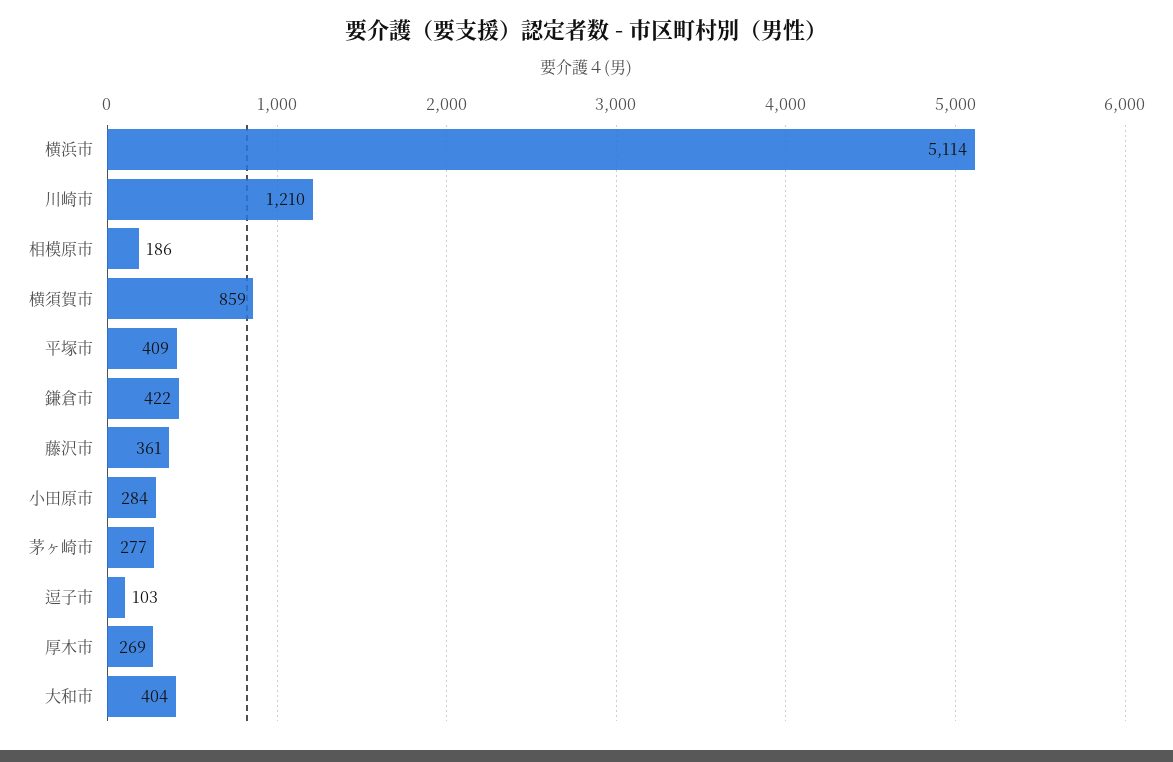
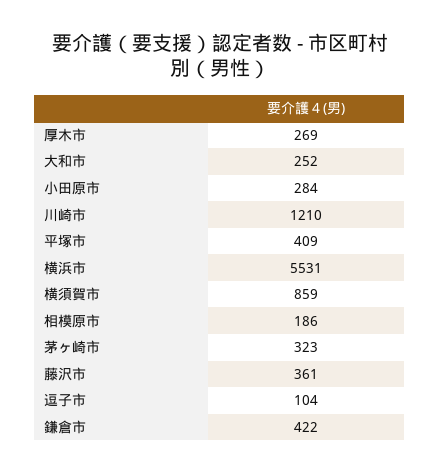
横浜市: 5114 -> 5531
茅ヶ崎市: 277 -> 323
逗子市: 103 -> 104
大和市: 404 -> 252

